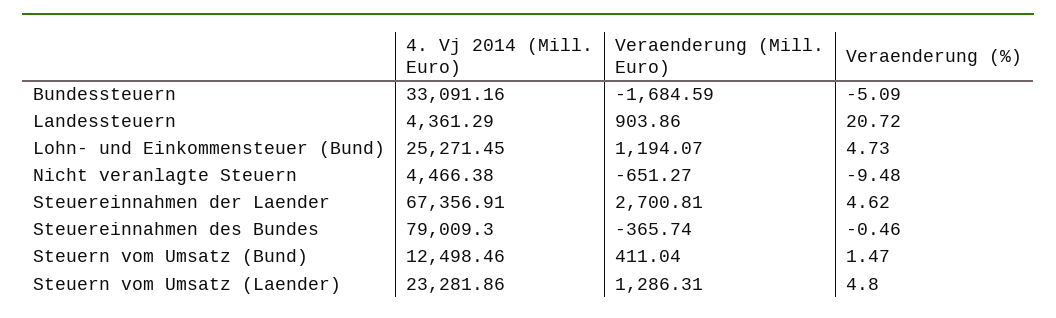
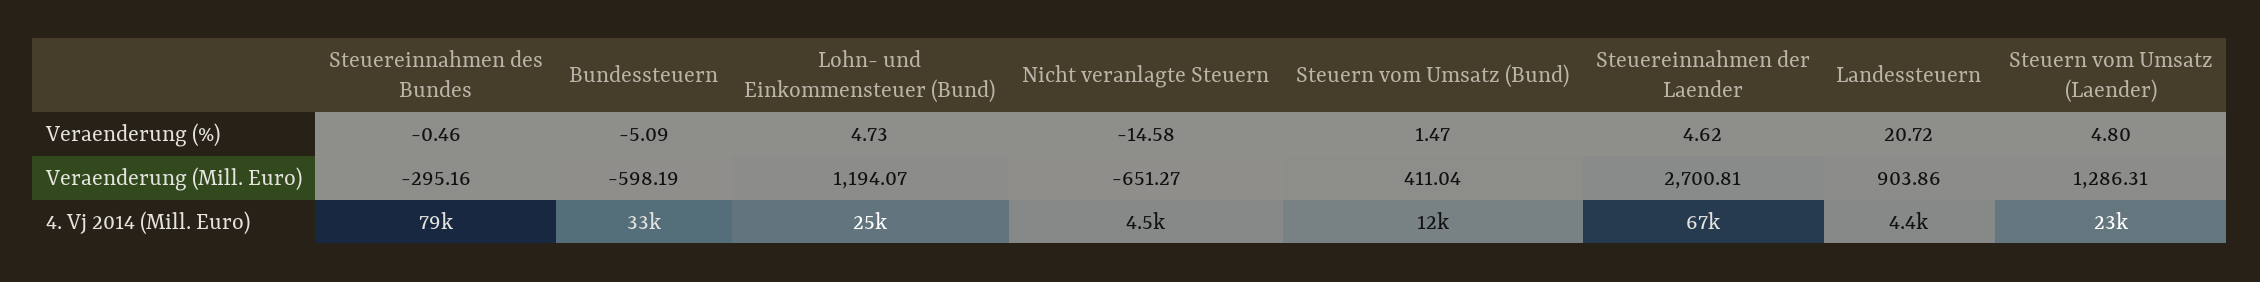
Veraenderung (Mill. Euro), Bundessteuern: -1684.59 -> -598.19
Veraenderung (%), Nicht veranlagte Steuern: -9.48 -> -14.58
Veraenderung (Mill. Euro), Steuereinnahmen des Bundes: -365.74 -> -295.16

